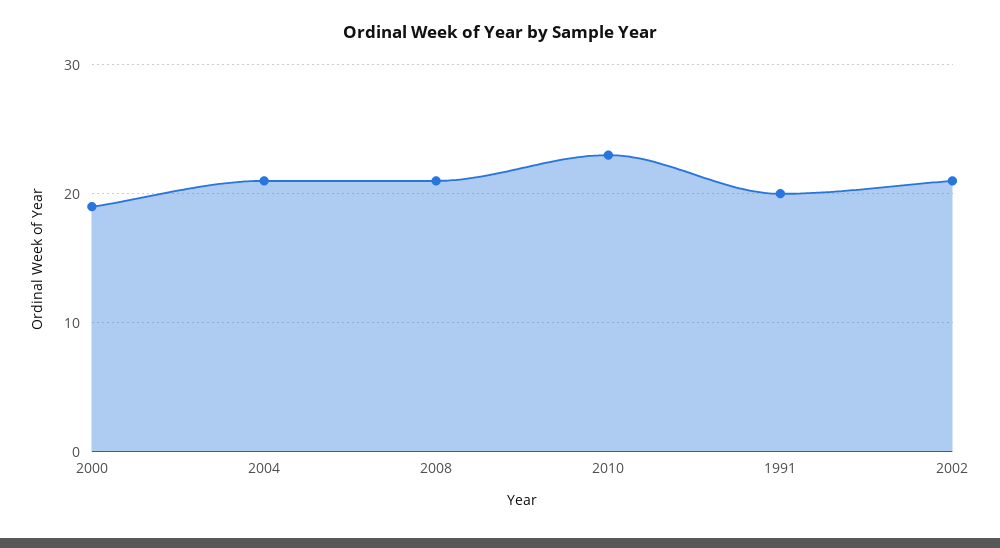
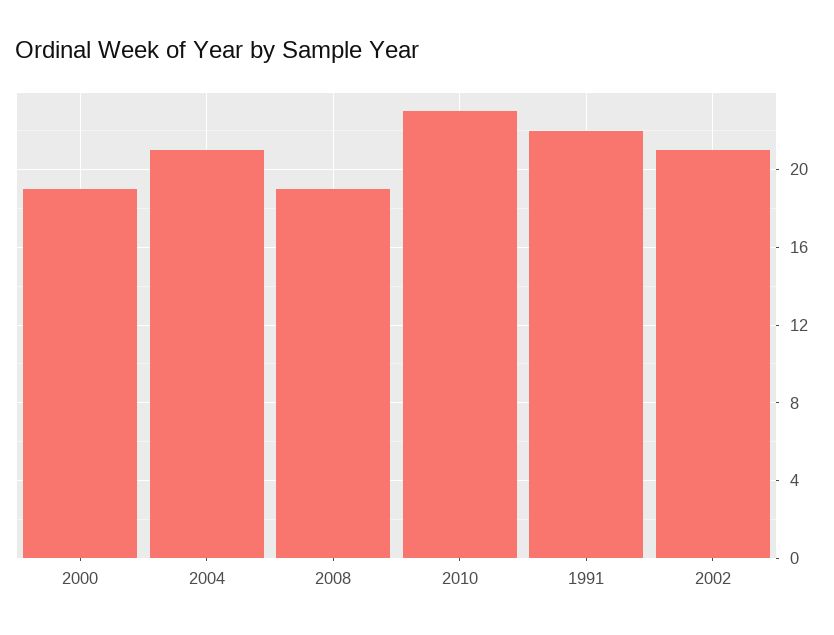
2008: 21 -> 19
1991: 20 -> 22

